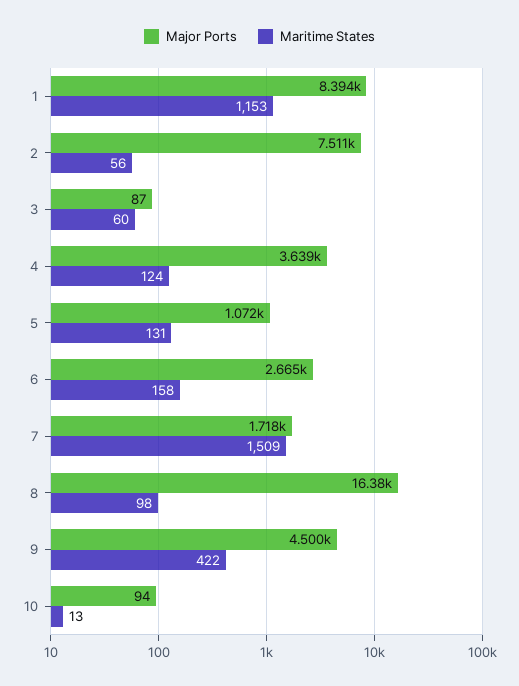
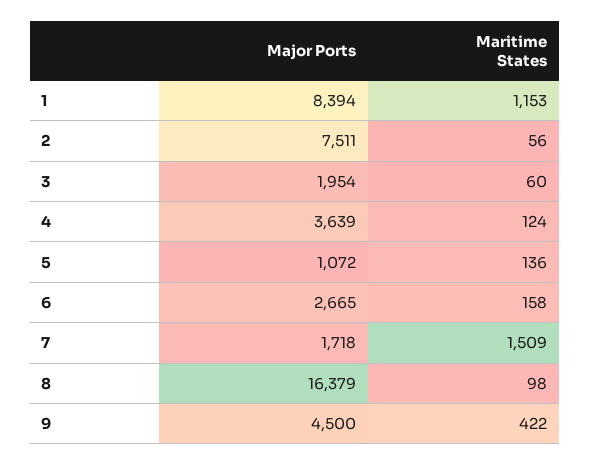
Major Ports, 3: 87 -> 1954
Maritime States, 5: 131 -> 136
Major Ports, 10: 94 -> none
Maritime States, 10: 13 -> none

